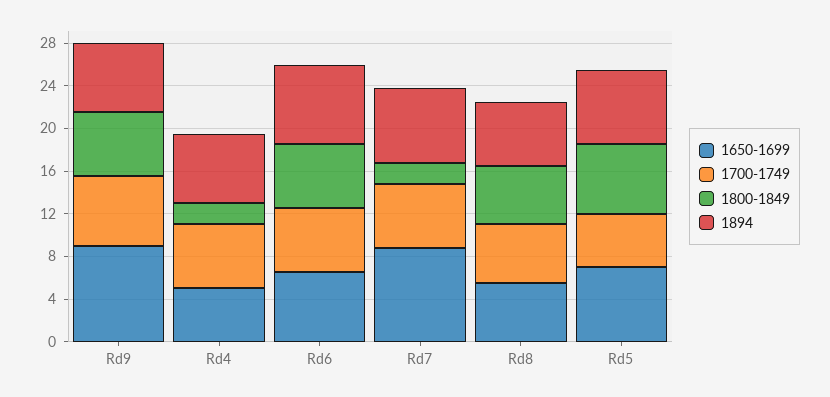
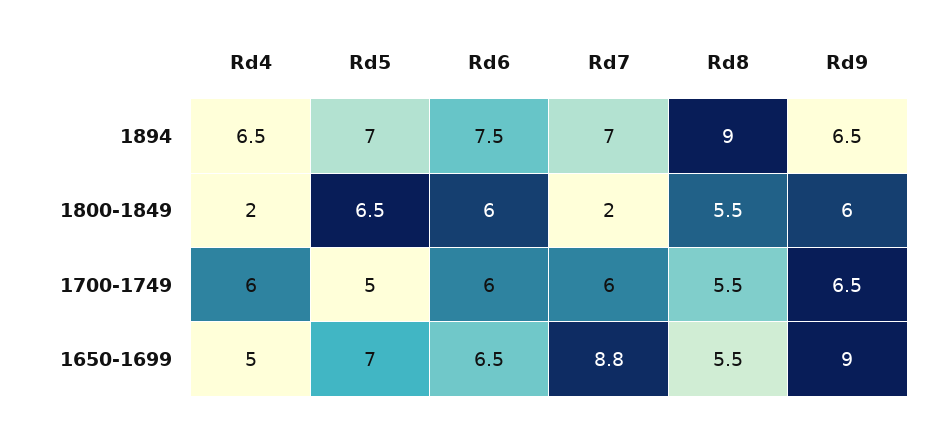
1894, Rd8: 6 -> 9

